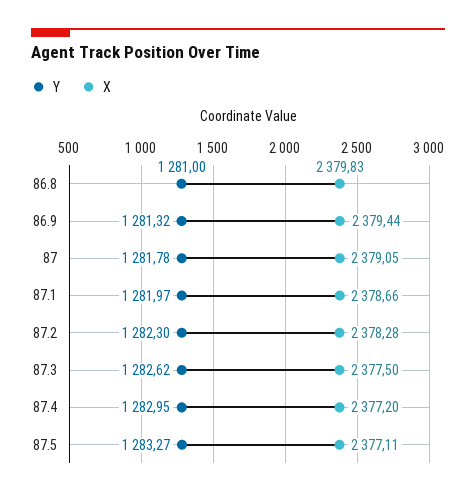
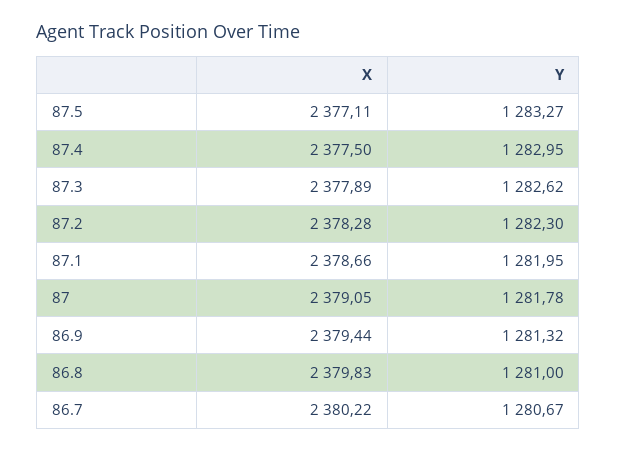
Y, 87.1: 1281.97 -> 1281.95
X, 87.3: 2377.5 -> 2377.89
X, 87.4: 2377.2 -> 2377.5
X, 86.7: none -> 2380.22
Y, 86.7: none -> 1280.67

